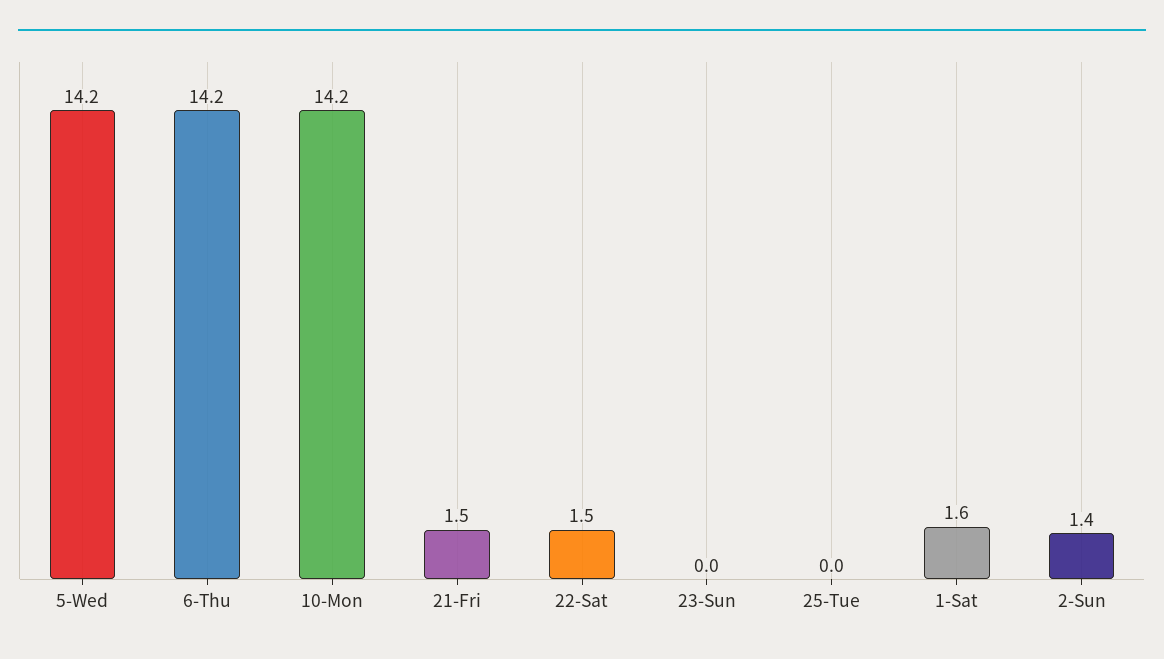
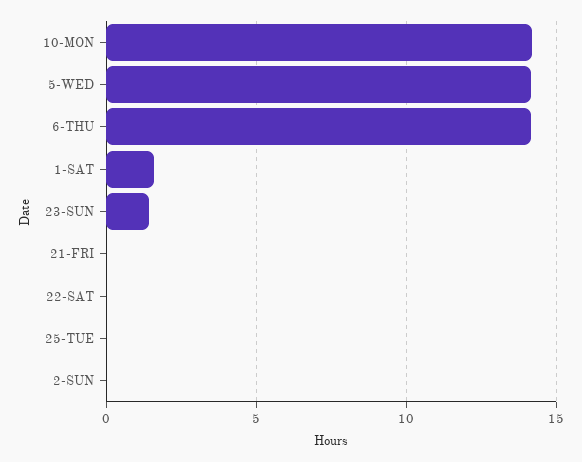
21-Fri: 1.5 -> 0
22-Sat: 1.5 -> 0
23-Sun: 0 -> 1.5
2-Sun: 1.4 -> 0

